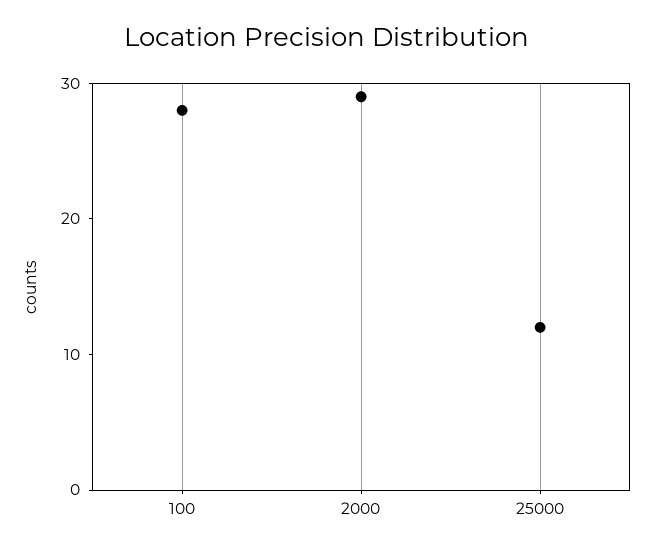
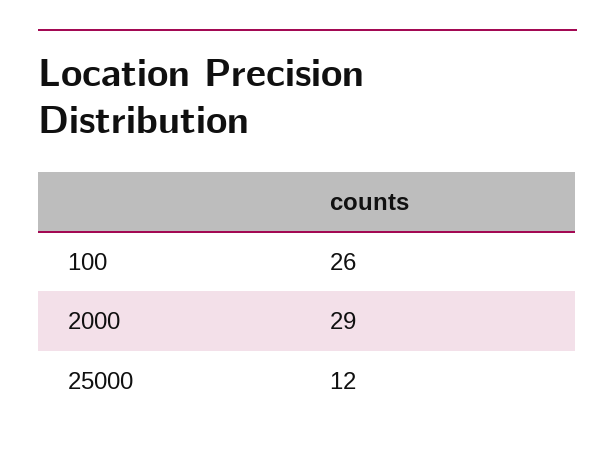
100: 28 -> 26

